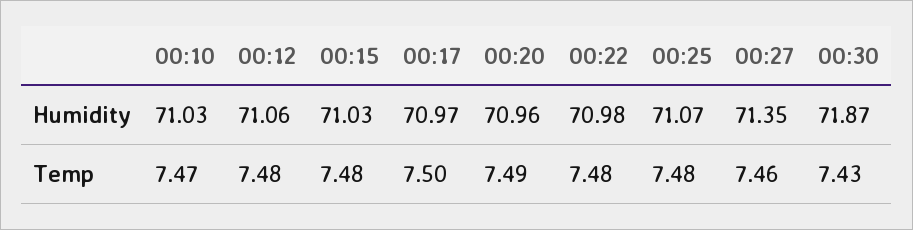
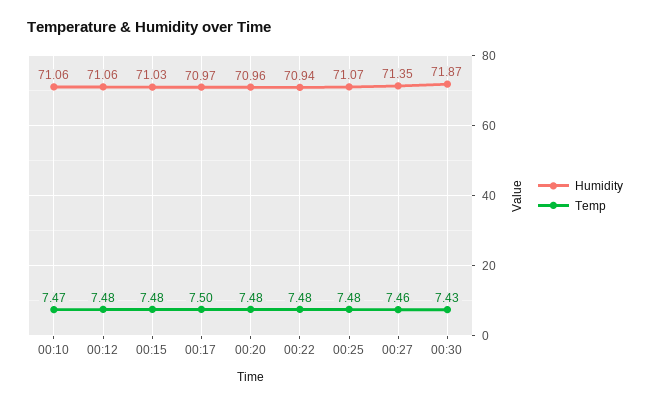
Humidity, 00:10: 71.03 -> 71.06
Humidity, 00:22: 70.98 -> 70.94
Temp, 00:20: 7.49 -> 7.48

